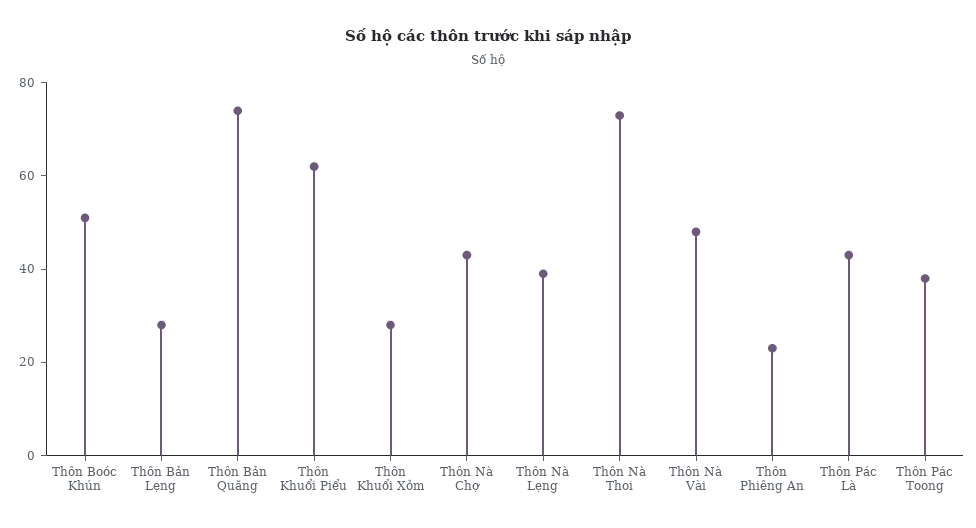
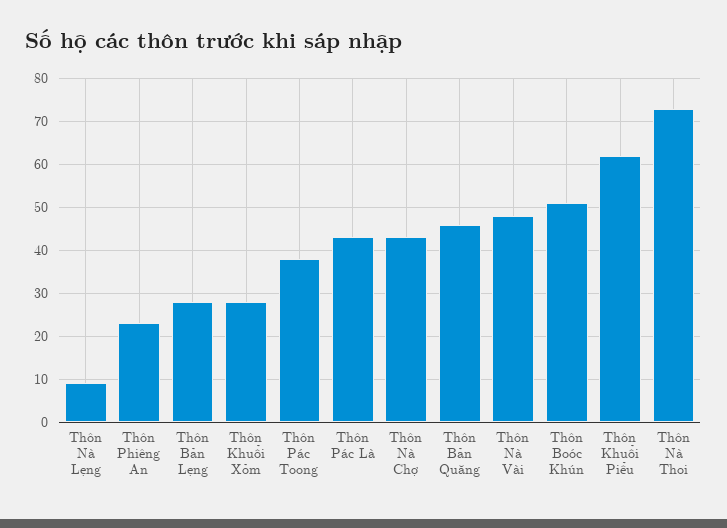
Thôn Bản Quăng: 75 -> 45
Thôn Nà Lẹng: 40 -> 10

